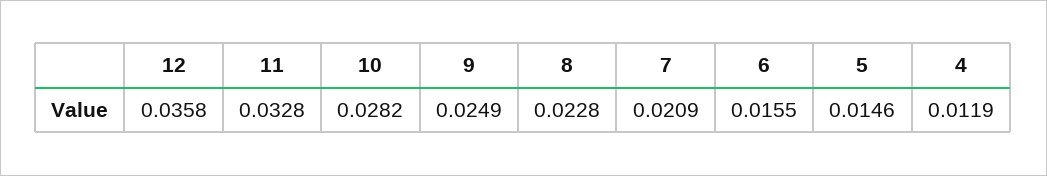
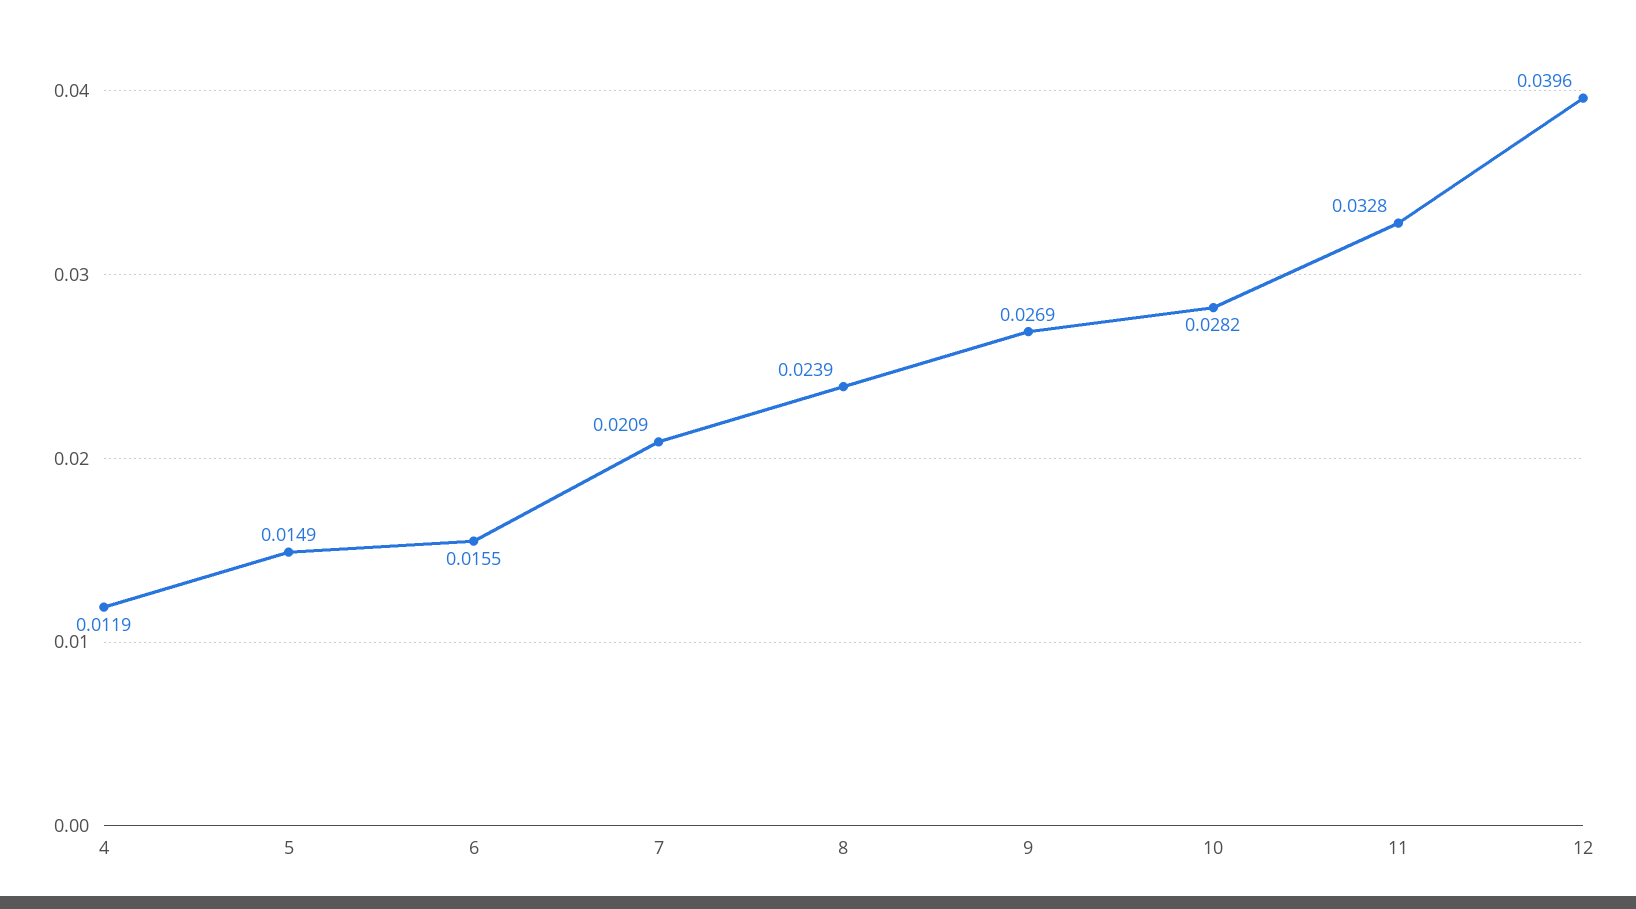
12: 0.0358 -> 0.0396
9: 0.0249 -> 0.0269
8: 0.0228 -> 0.0239
5: 0.0146 -> 0.0149

